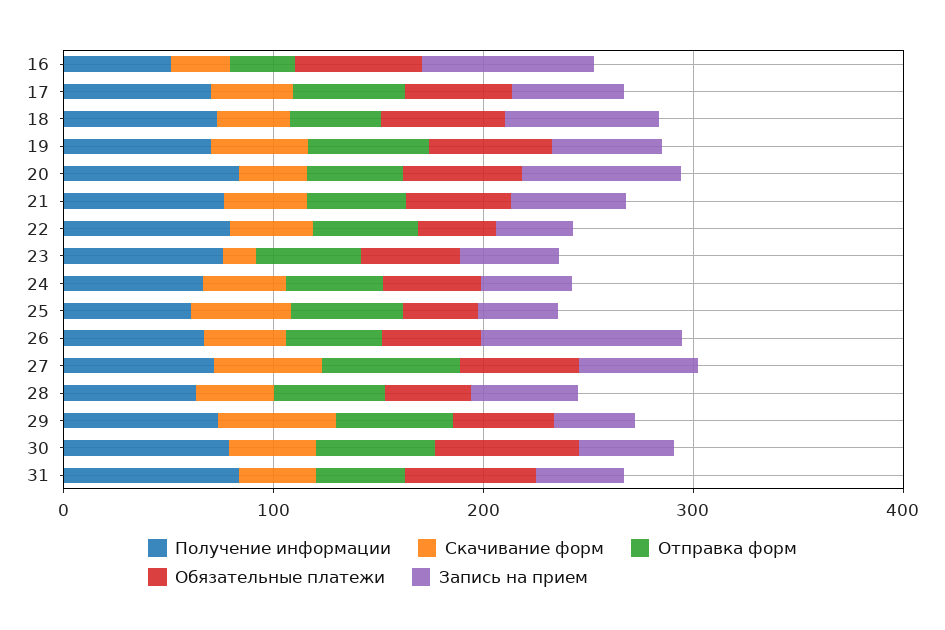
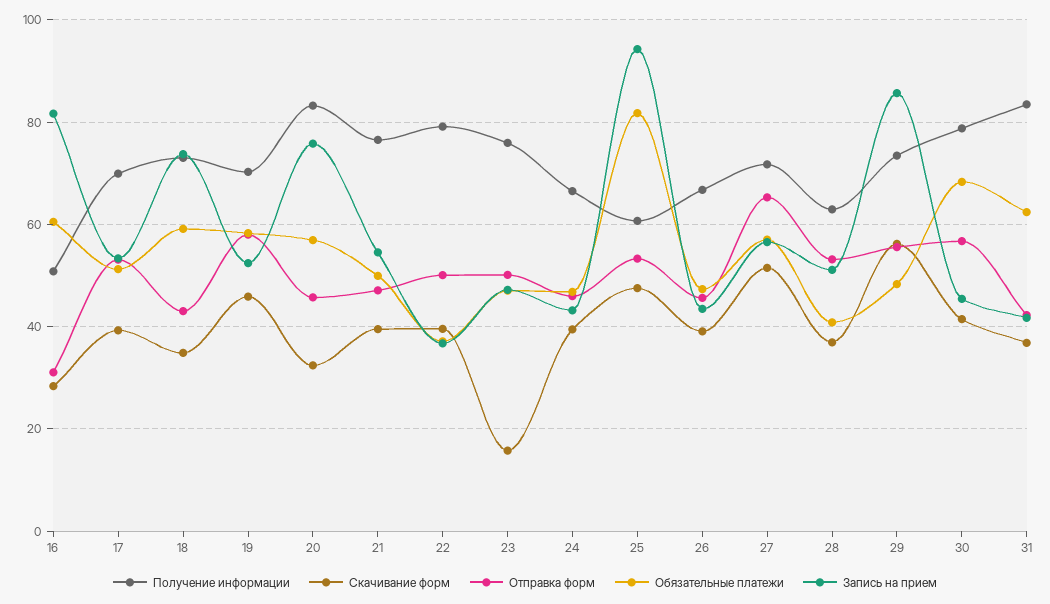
Обязательные платежи, 25: 40 -> 82
Запись на прием, 25: 40 -> 94
Запись на прием, 26: 100 -> 44
Запись на прием, 29: 40 -> 86

